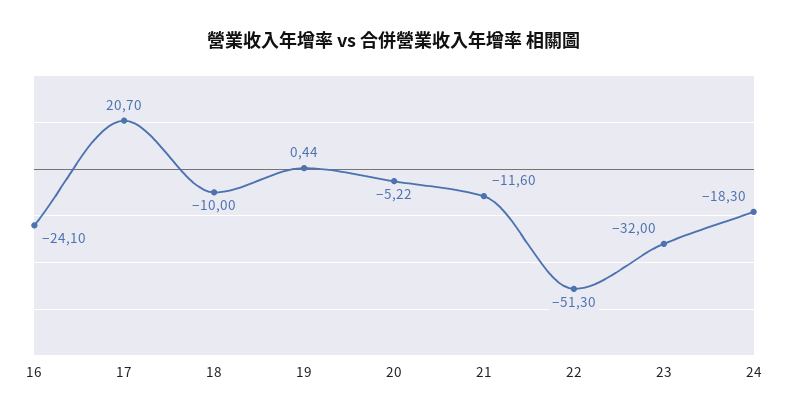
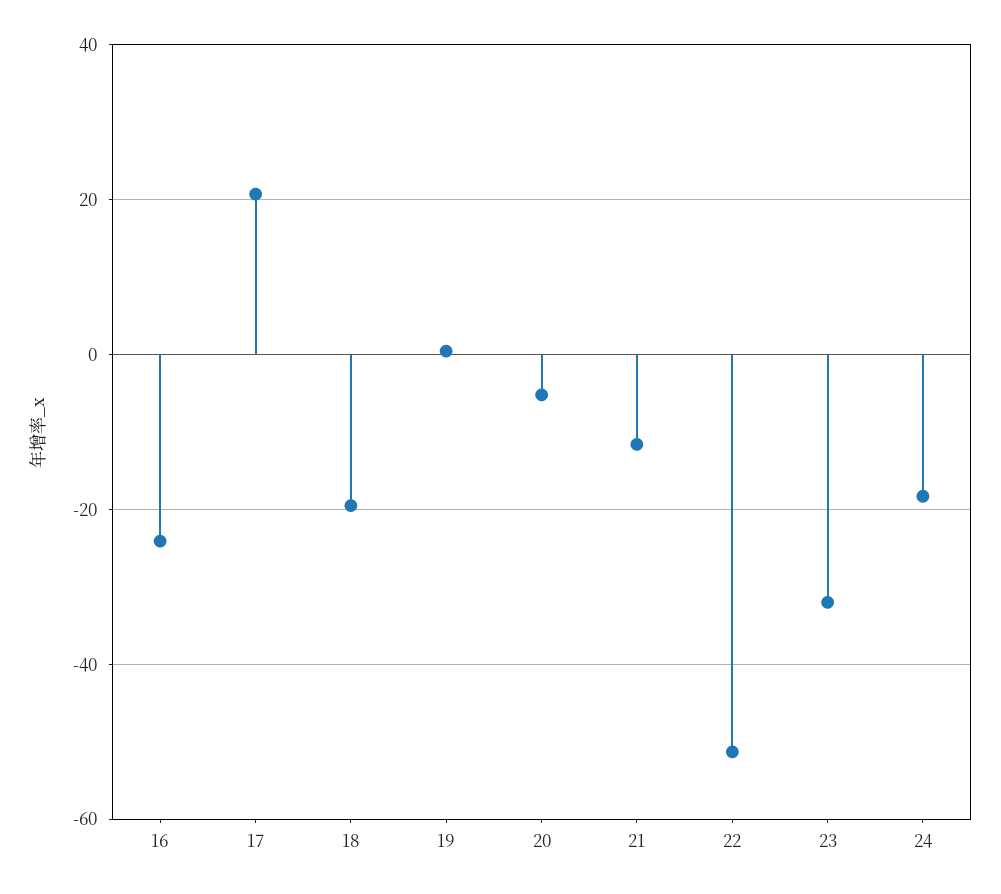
18: -10 -> -20

